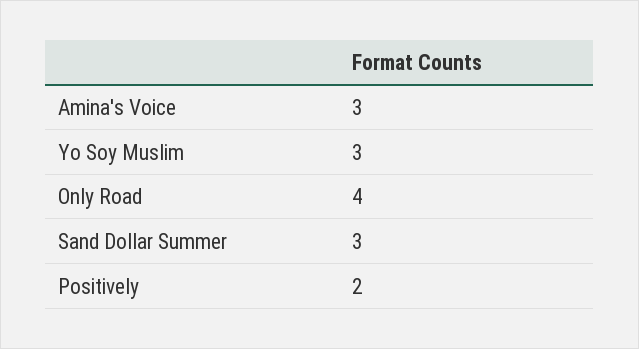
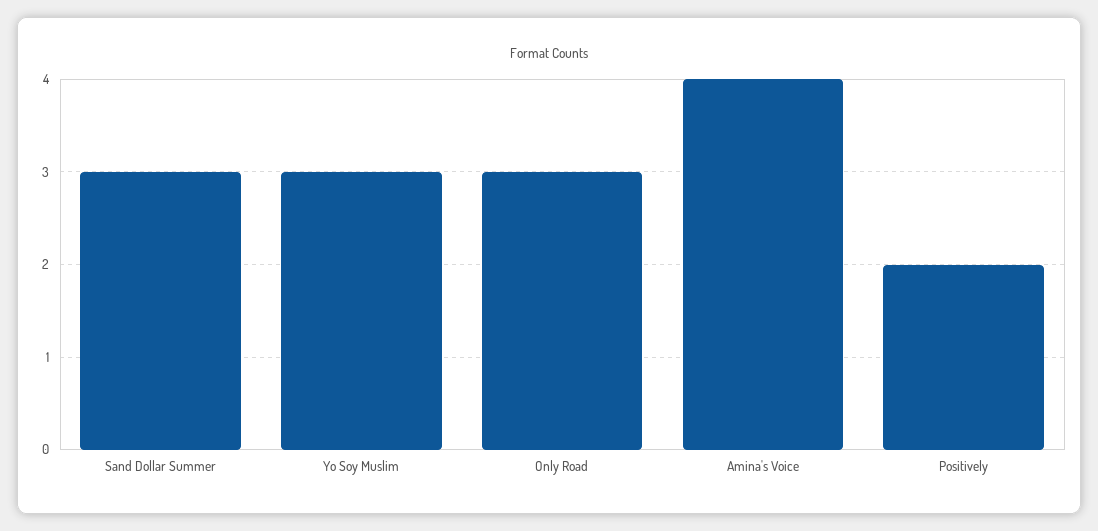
Amina's Voice: 3 -> 4
Only Road: 4 -> 3

